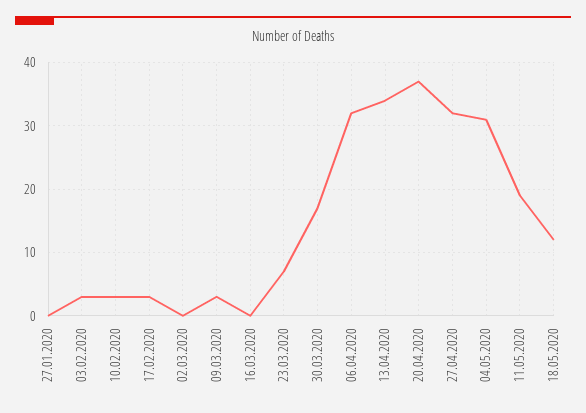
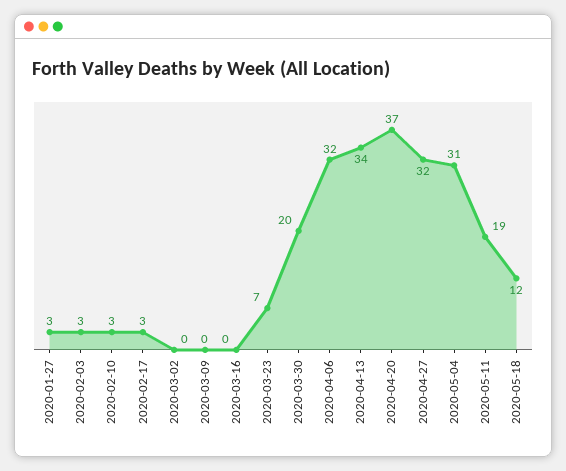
27.01.2020: 0 -> 3
09.03.2020: 3 -> 0
30.03.2020: 17 -> 20

